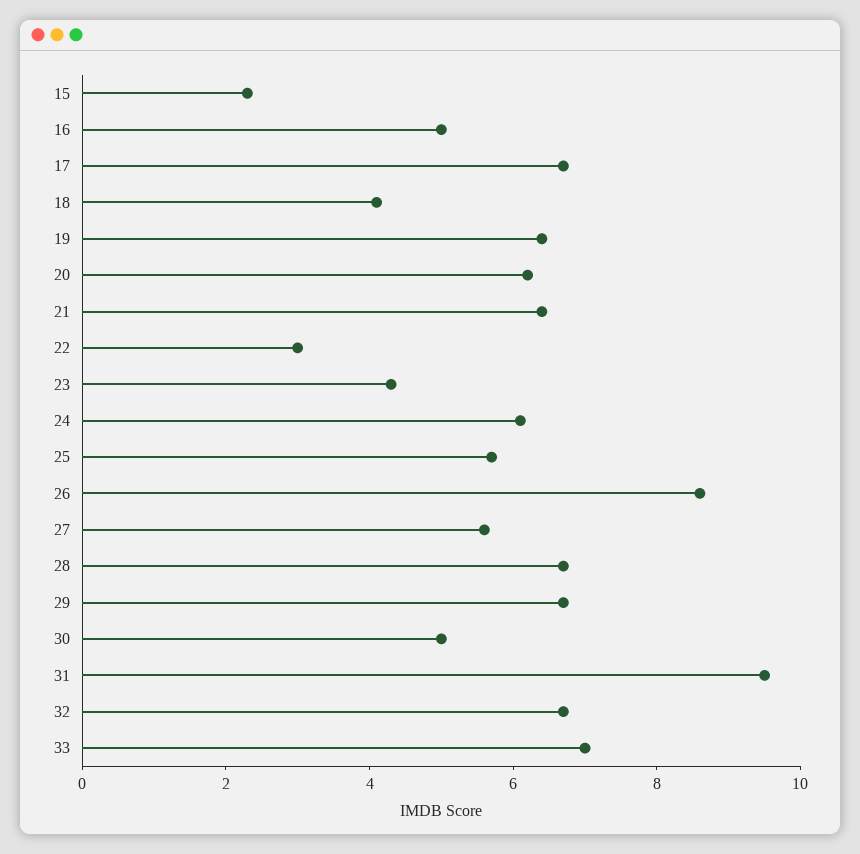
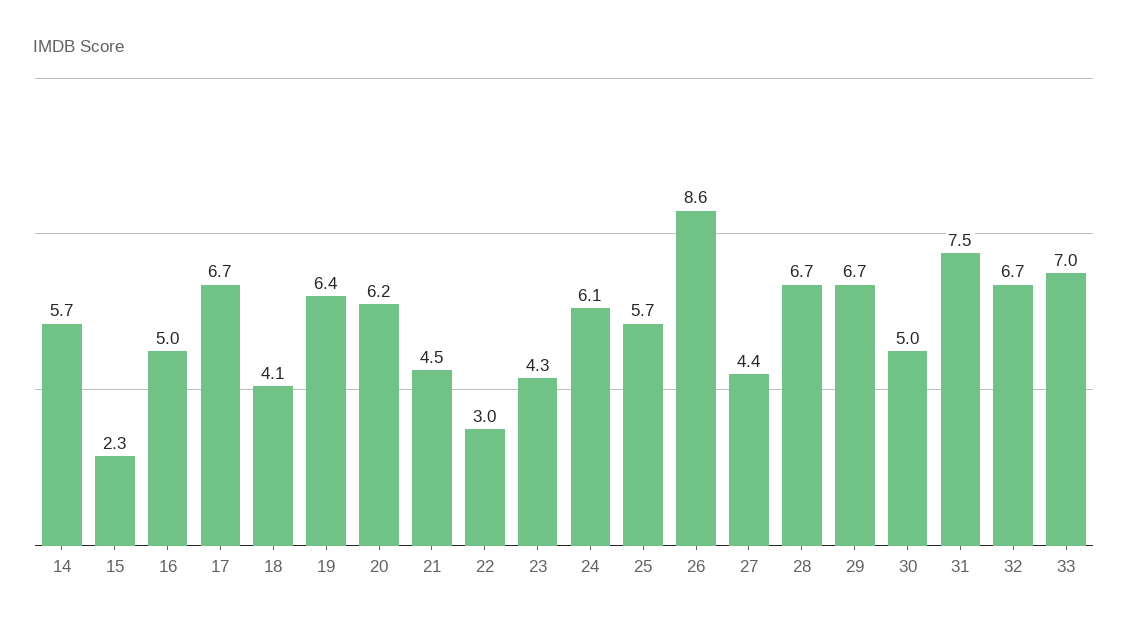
21: 6.5 -> 4.5
27: 5.5 -> 4.4
31: 9.5 -> 7.5
14: none -> 5.7

